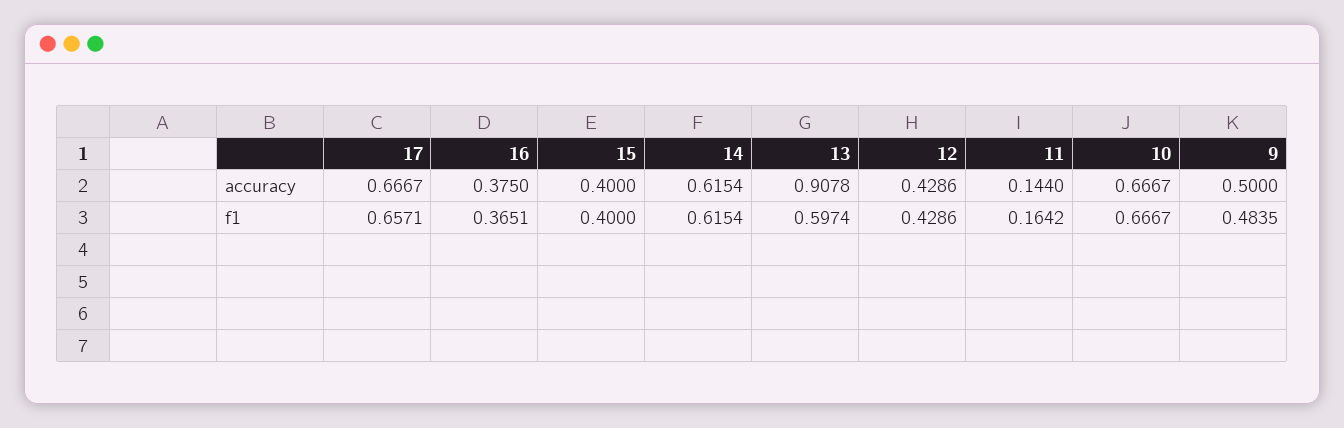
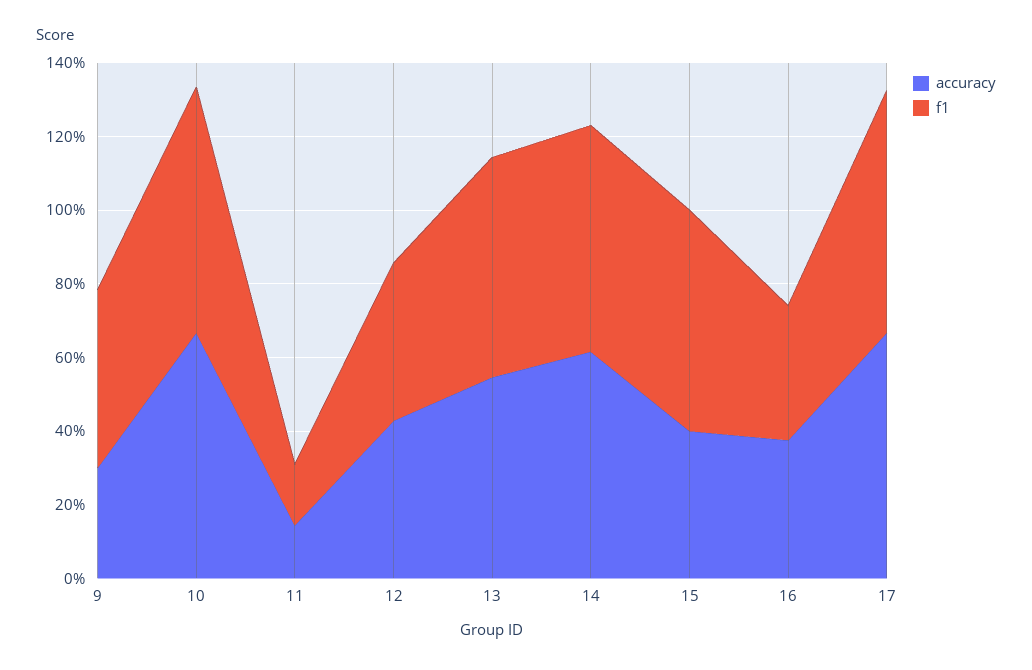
accuracy, 13: 0.9078 -> 0.55
accuracy, 9: 0.5 -> 0.3
f1, 15: 0.4 -> 0.6

